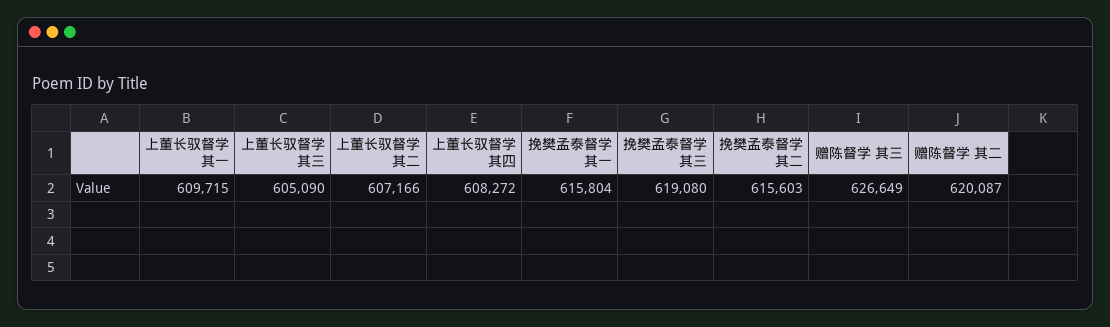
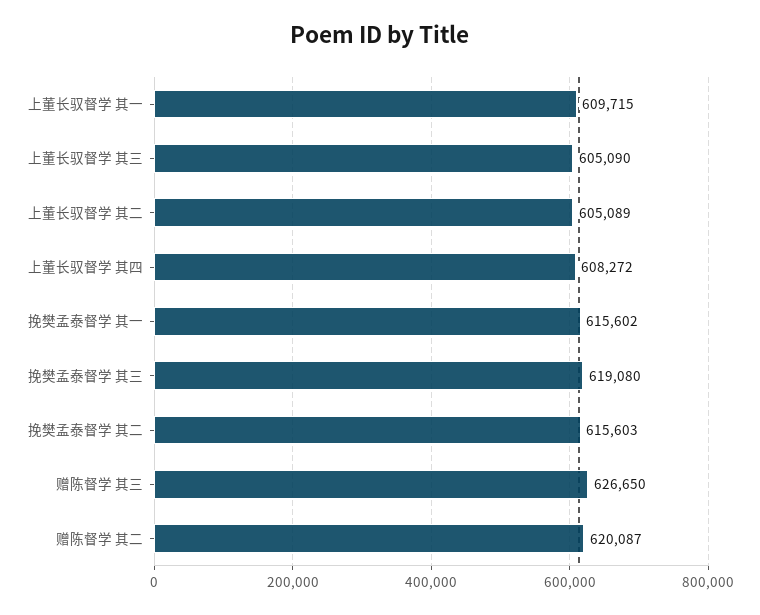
上董长驭督学 其二: 607166 -> 605089
挽樊孟泰督学 其一: 615804 -> 615602
赠陈督学 其三: 626649 -> 626650

